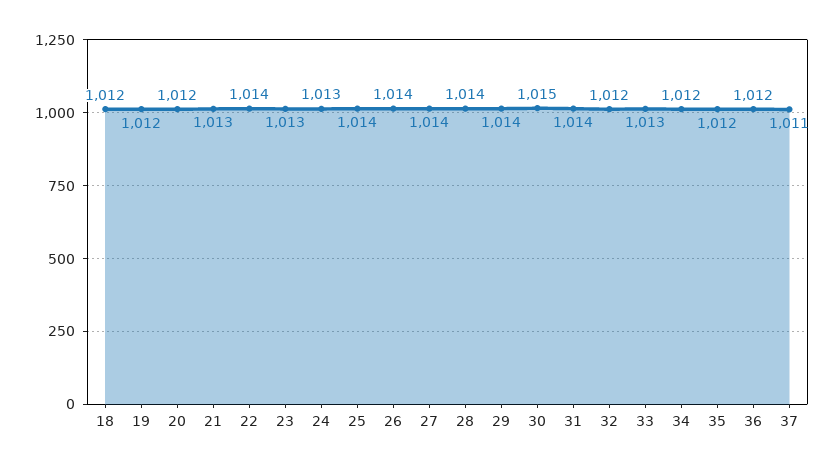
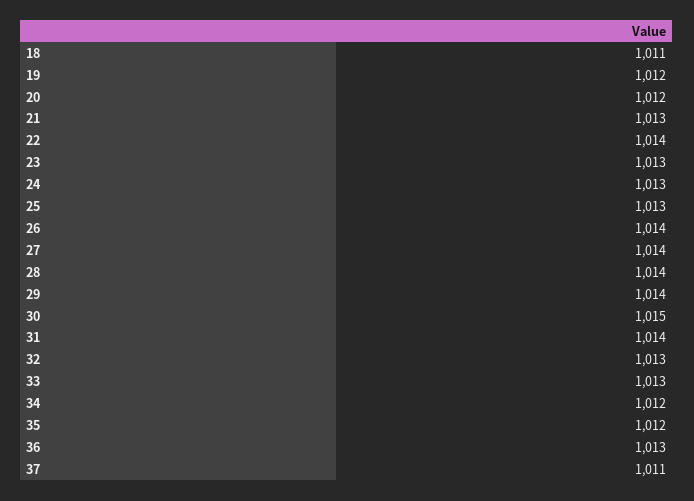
18: 1012 -> 1011
25: 1014 -> 1013
32: 1012 -> 1013
36: 1012 -> 1013

